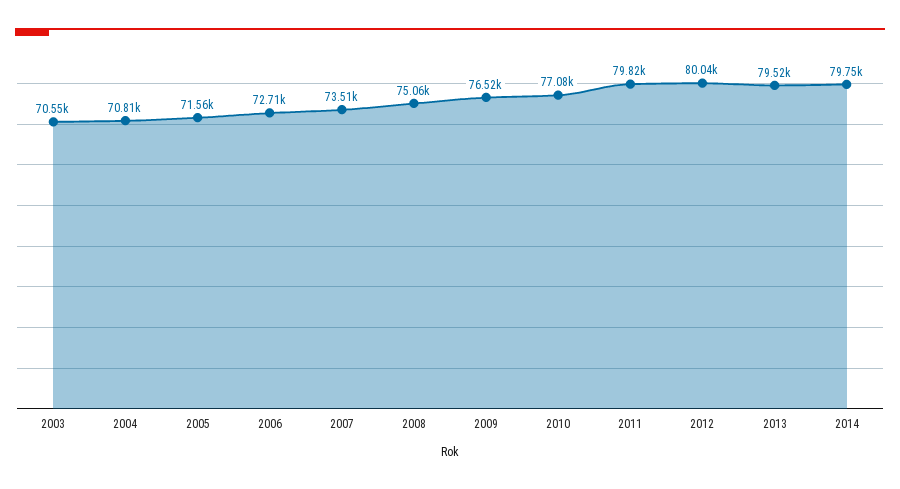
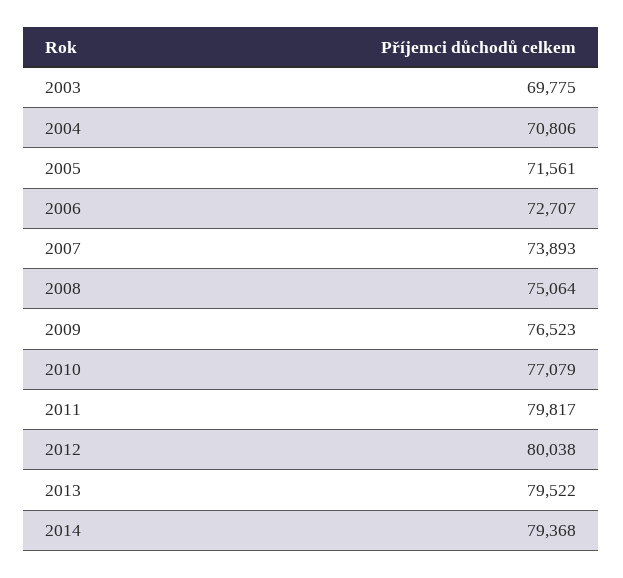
2003: 70550 -> 69775
2007: 73510 -> 73893
2014: 79750 -> 79368

